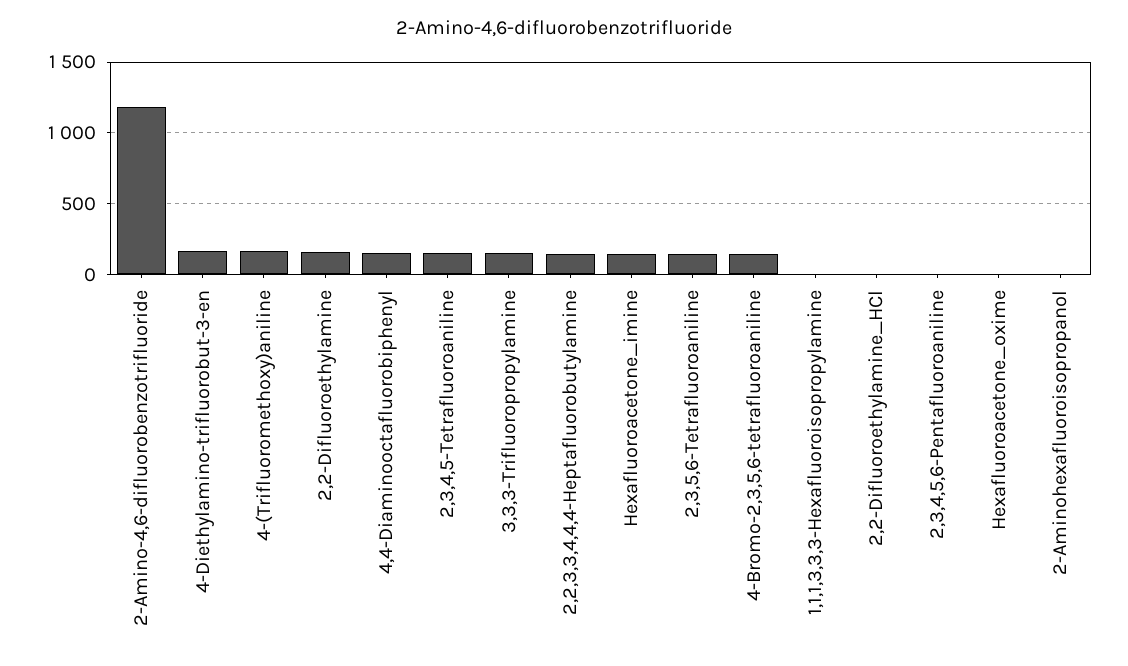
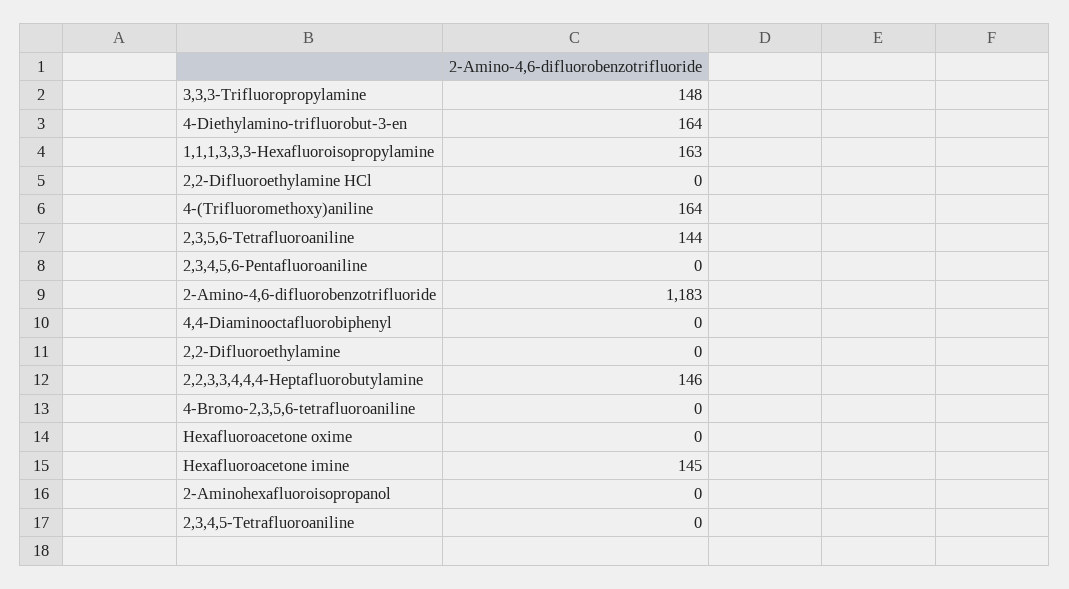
2,2-Difluoroethylamine: 150 -> 0
4,4-Diaminooctafluorobiphenyl: 150 -> 0
2,3,4,5-Tetrafluoroaniline: 150 -> 0
4-Bromo-2,3,5,6-tetrafluoroaniline: 150 -> 0
1,1,1,3,3,3-Hexafluoroisopropylamine: 0 -> 163

